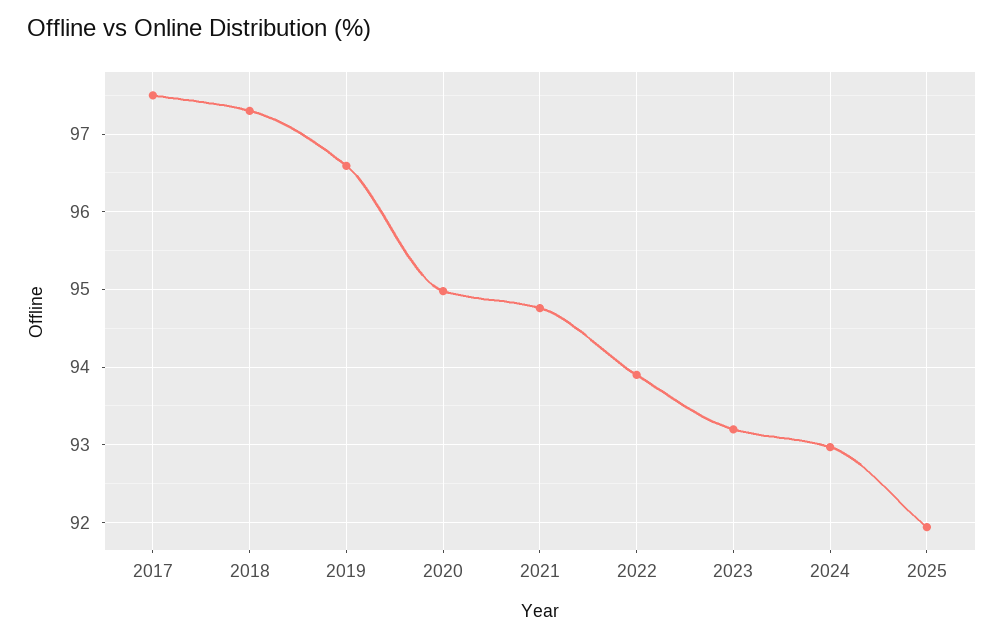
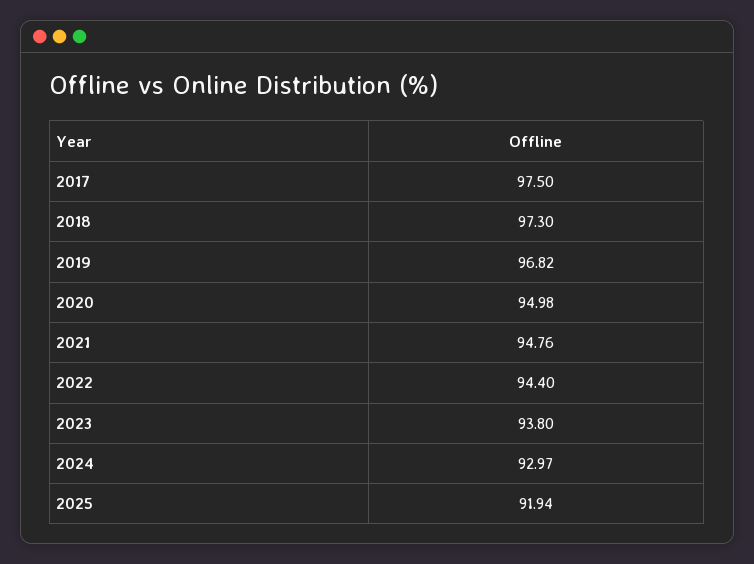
2019: 96.6 -> 96.82
2022: 93.9 -> 94.4
2023: 93.2 -> 93.8

